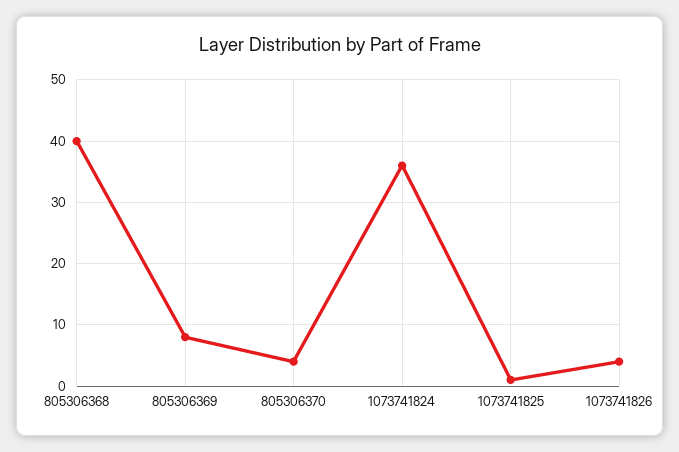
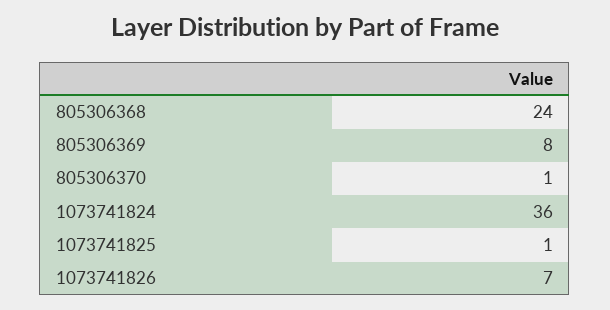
805306368: 40 -> 24
805306370: 4 -> 1
1073741826: 4 -> 7

